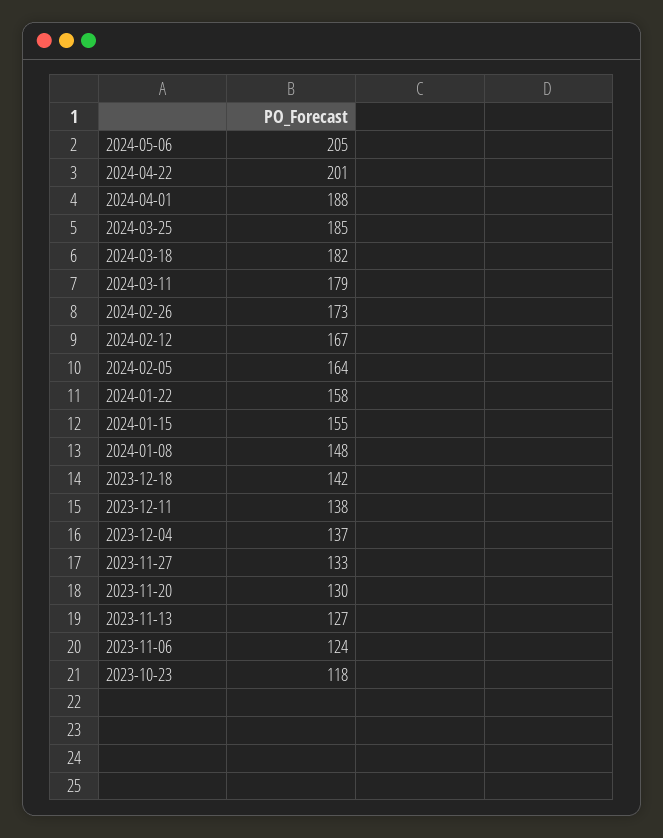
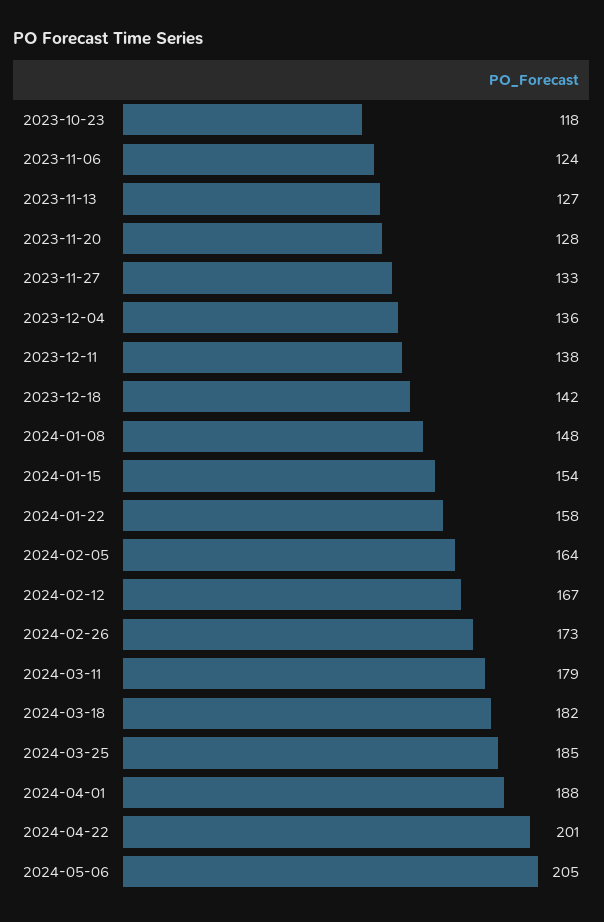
2024-01-15: 155 -> 154
2023-12-04: 137 -> 136
2023-11-20: 130 -> 128

